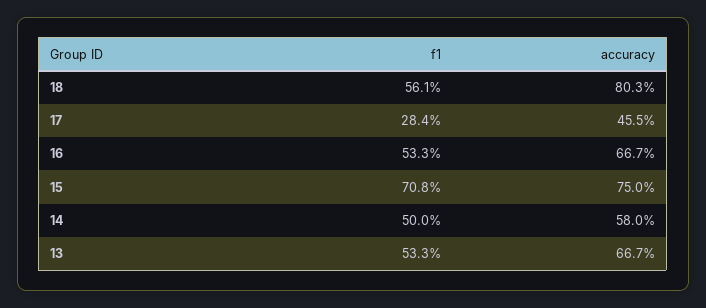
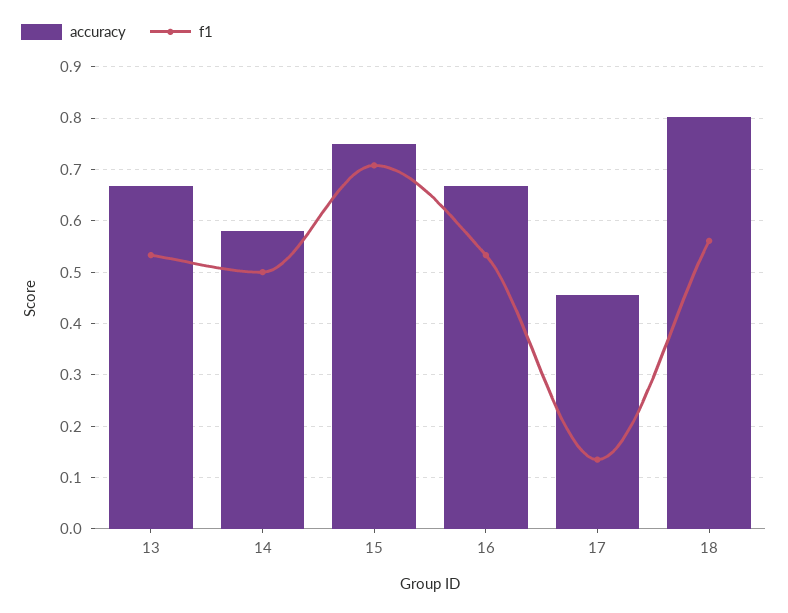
f1, 17: 0.284 -> 0.14

